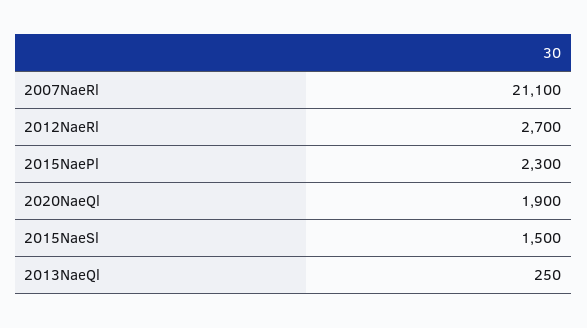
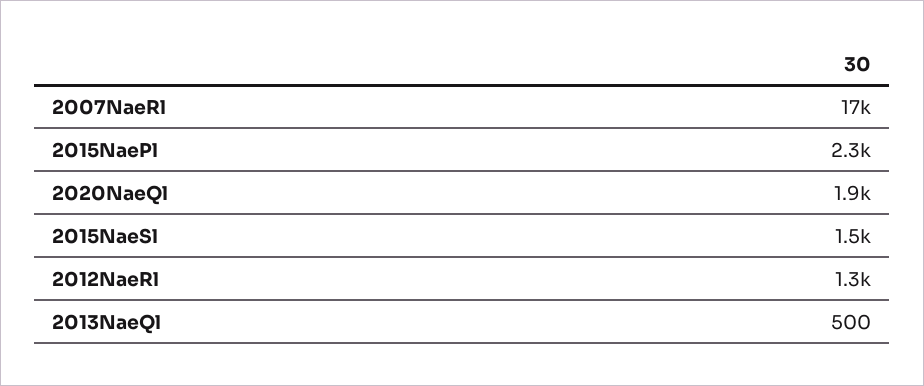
2007NaeRl: 21100 -> 17000
2012NaeRl: 2700 -> 1300
2013NaeQl: 250 -> 500

